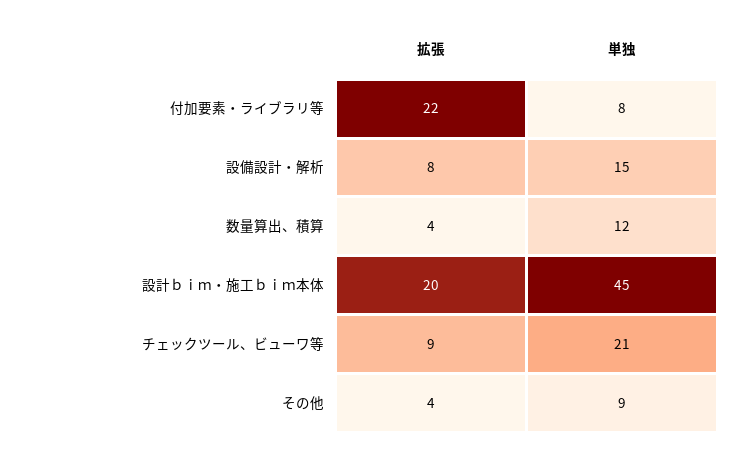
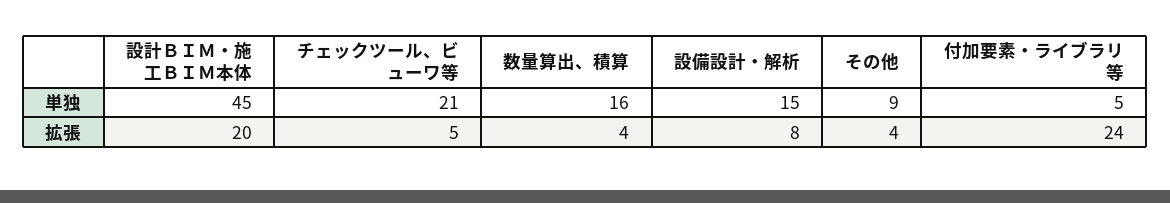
拡張, 付加要素・ライブラリ等: 22 -> 24
単独, 付加要素・ライブラリ等: 8 -> 5
単独, 数量算出、積算: 12 -> 16
拡張, チェックツール、ビューワ等: 9 -> 5

